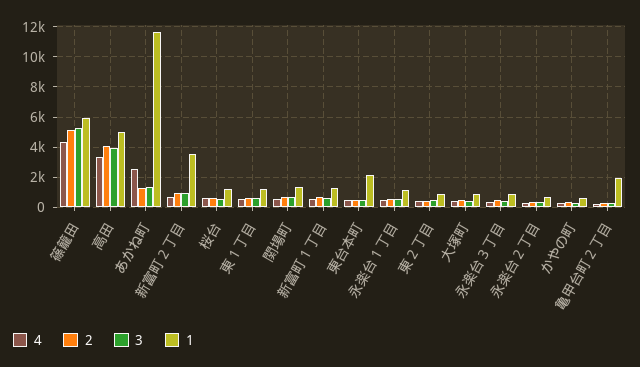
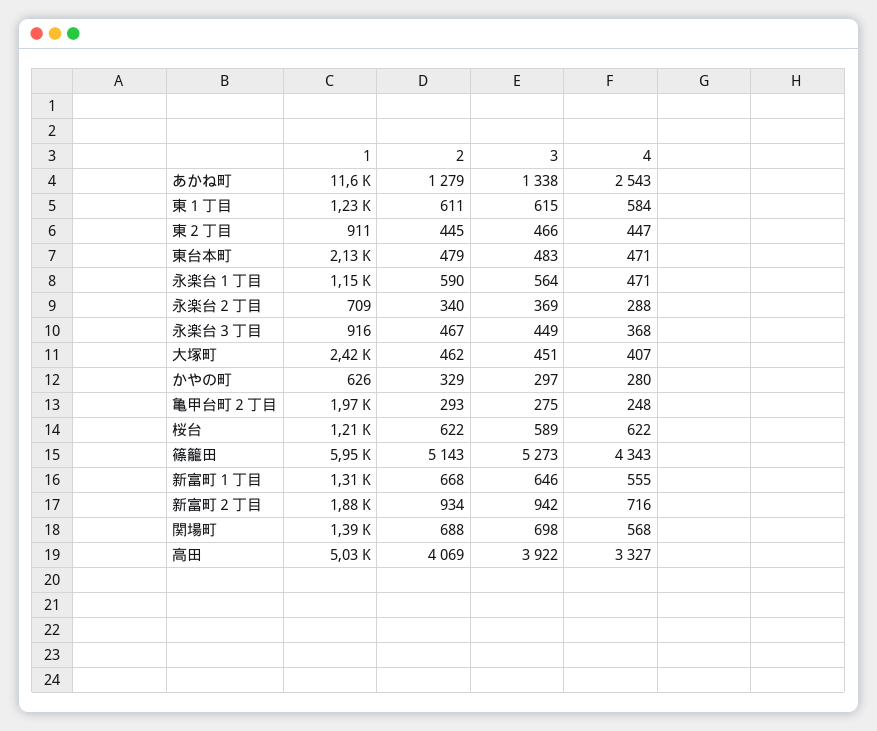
1, 新富町２丁目: 3500 -> 1880
1, 大塚町: 1000 -> 2420

